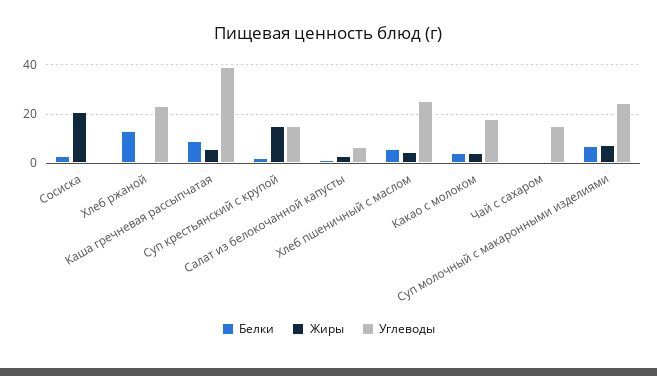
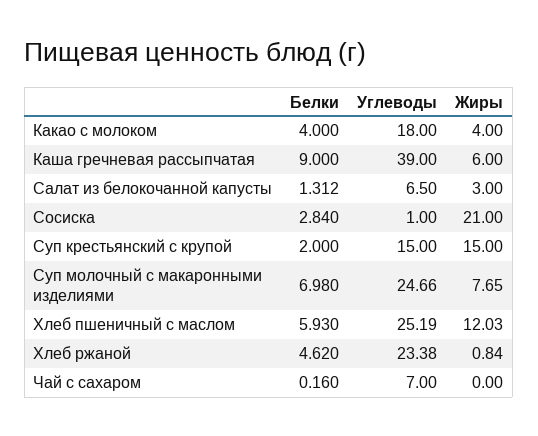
Белки, Хлеб ржаной: 12.5 -> 4.62
Жиры, Хлеб пшеничный с маслом: 5 -> 12.03
Углеводы, Чай с сахаром: 15 -> 7

